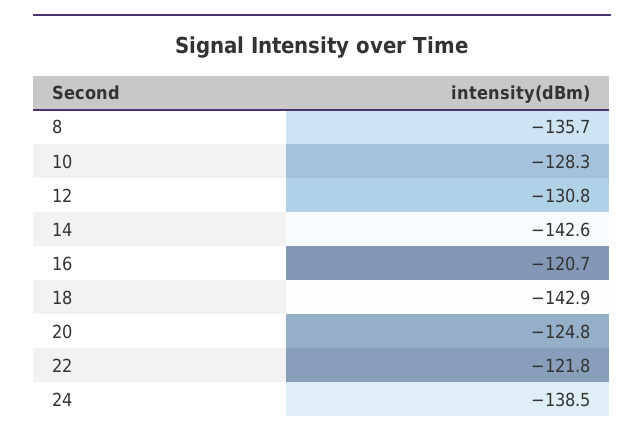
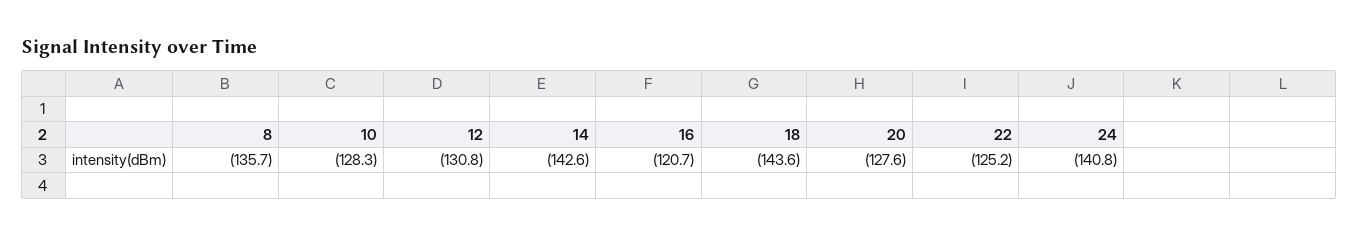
18: -142.9 -> -143.6
20: -124.8 -> -127.6
22: -121.8 -> -125.2
24: -138.5 -> -140.8

